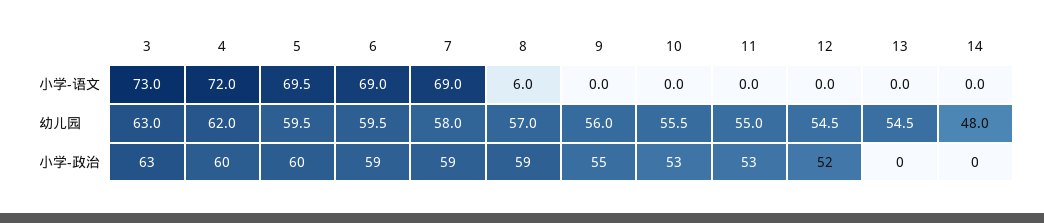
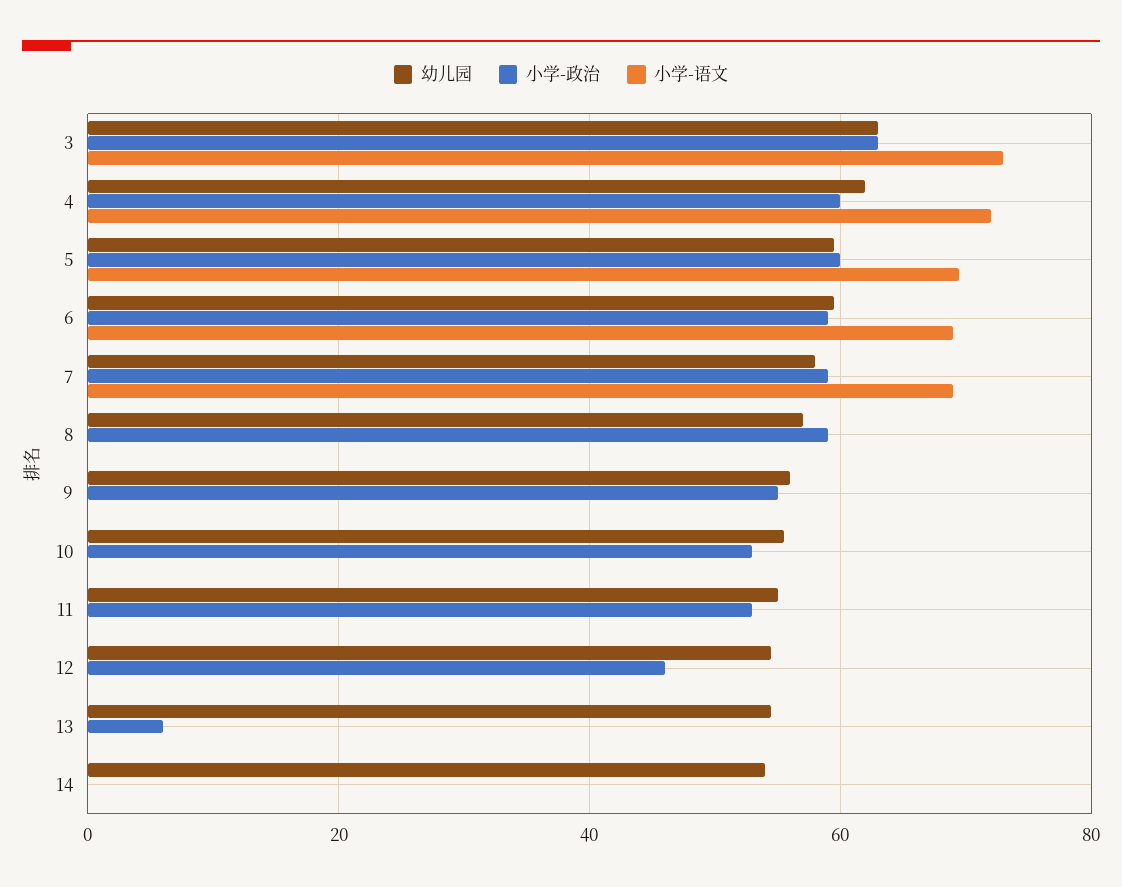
小学-语文, 8: 6 -> 0
幼儿园, 14: 48 -> 54
小学-政治, 12: 52 -> 46
小学-政治, 13: 0 -> 6

